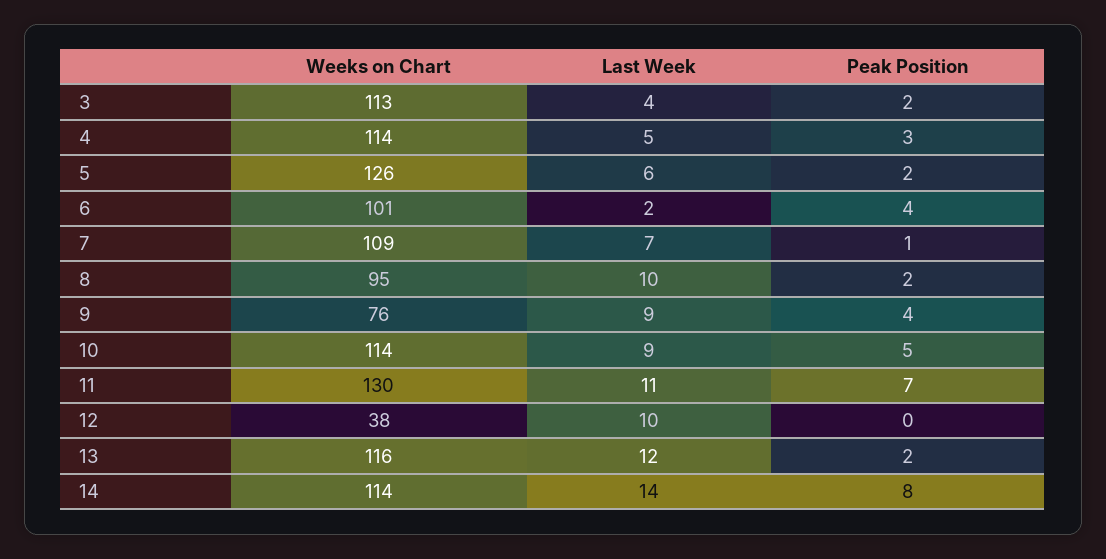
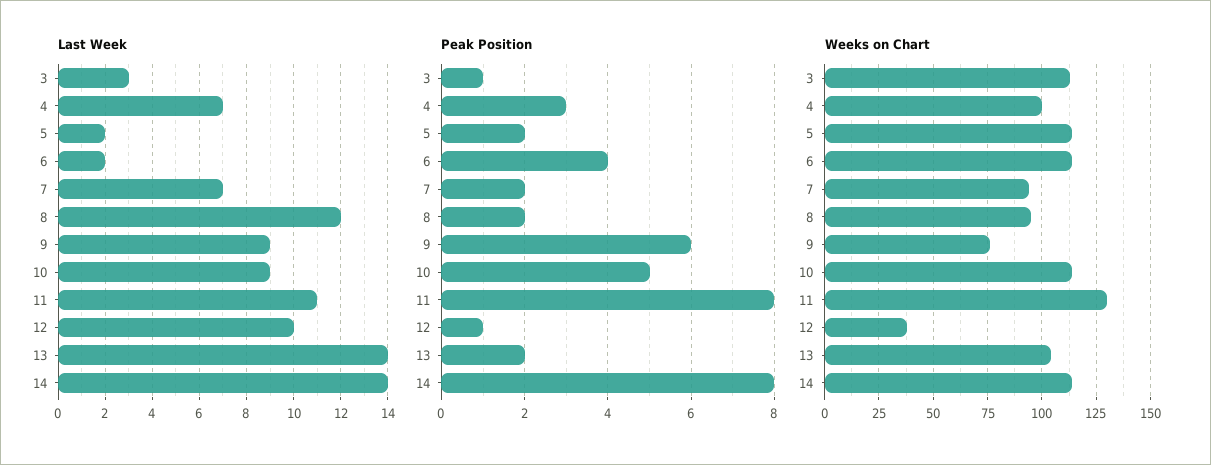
Last Week, 3: 4 -> 3
Peak Position, 3: 2 -> 1
Weeks on Chart, 4: 114 -> 100
Last Week, 4: 5 -> 7
Weeks on Chart, 5: 126 -> 115
Last Week, 5: 6 -> 2
Weeks on Chart, 6: 101 -> 115
Weeks on Chart, 7: 109 -> 95
Peak Position, 7: 1 -> 2
Last Week, 8: 10 -> 12
Peak Position, 9: 4 -> 6
Peak Position, 11: 7 -> 8
Peak Position, 12: 0 -> 1
Weeks on Chart, 13: 116 -> 105
Last Week, 13: 12 -> 14

